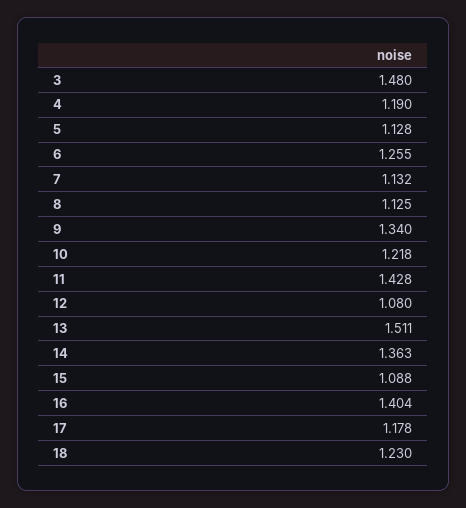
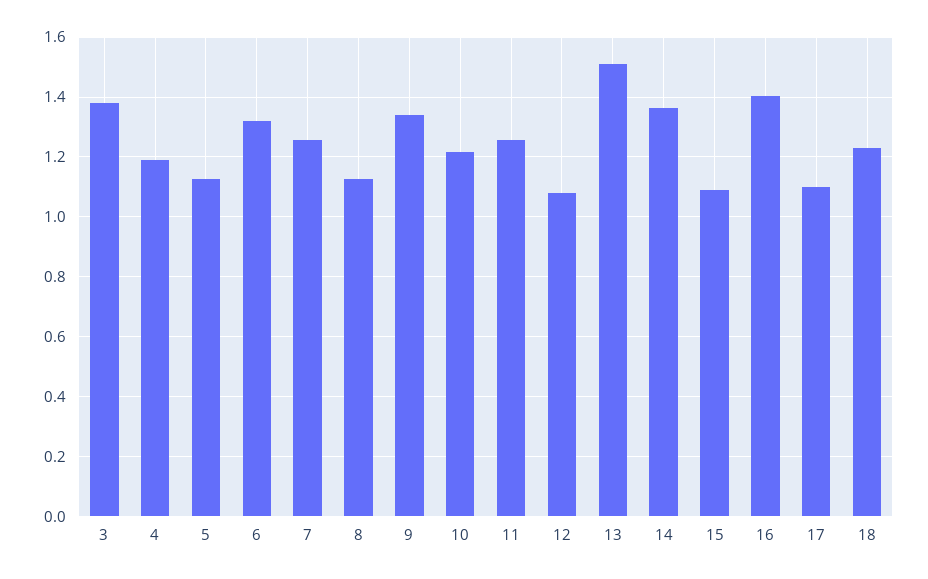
3: 1.48 -> 1.375
6: 1.255 -> 1.325
7: 1.132 -> 1.25
11: 1.428 -> 1.25
17: 1.178 -> 1.1

